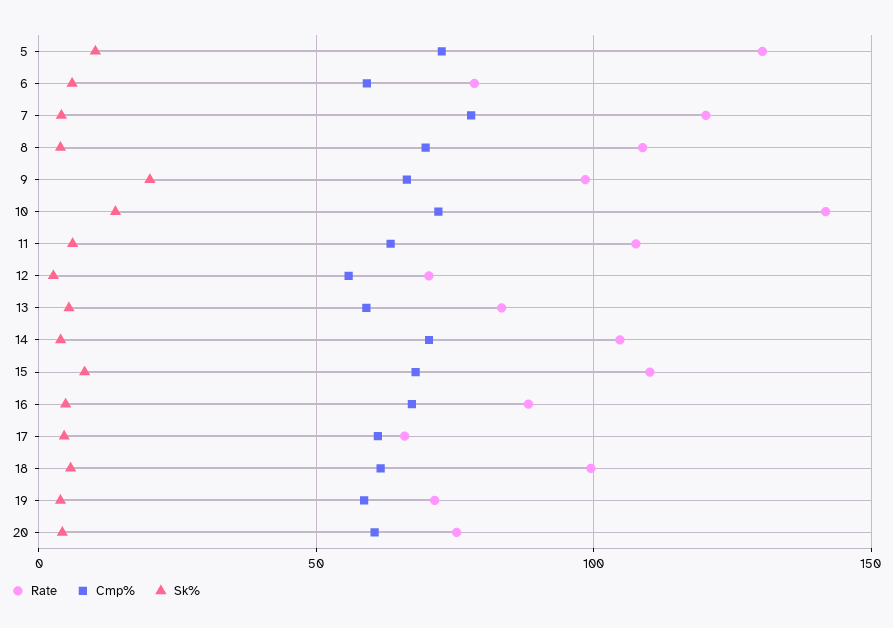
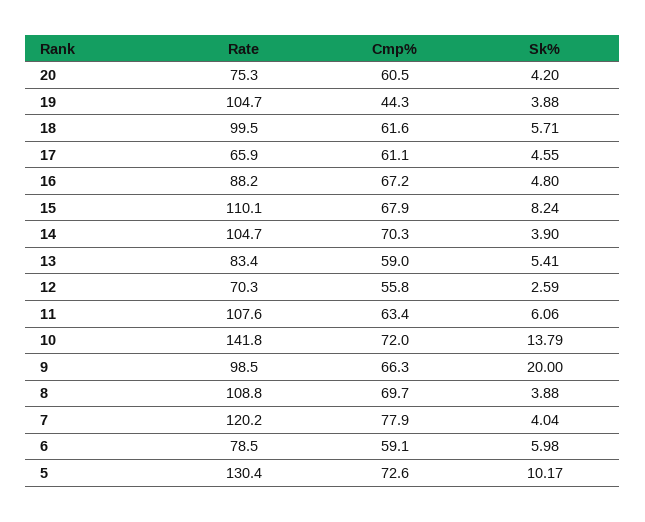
Rate, 19: 70 -> 104.7
Cmp%, 19: 60 -> 44.3

